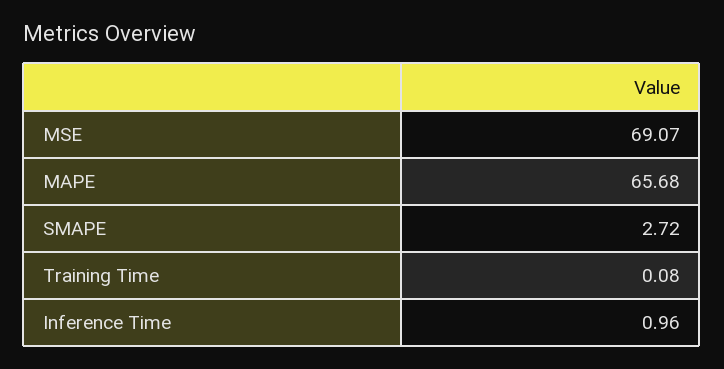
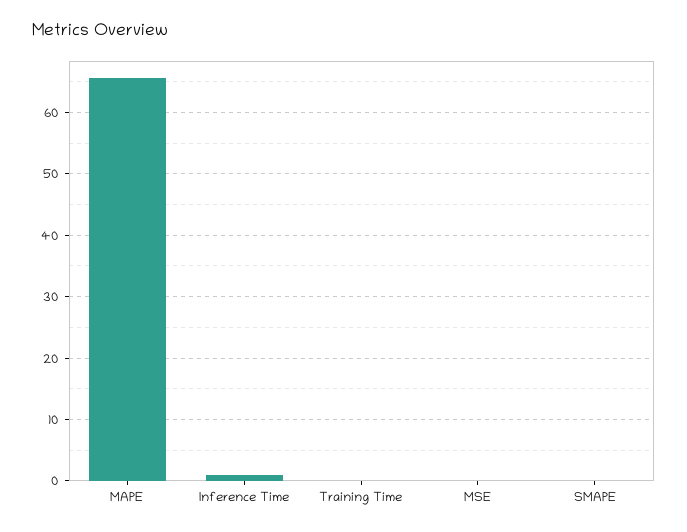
MSE: 69.07 -> 0
SMAPE: 2.72 -> 0

